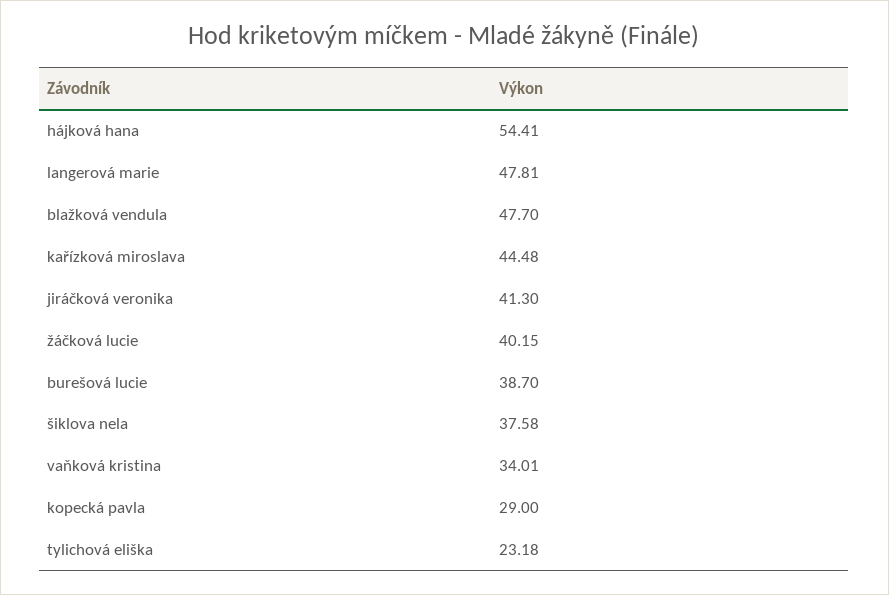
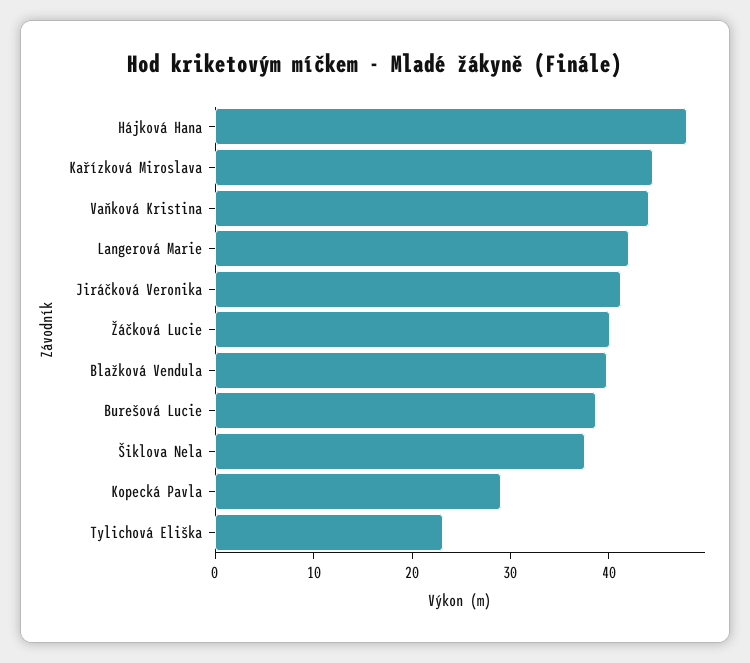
hájková hana: 54.41 -> 48
langerová marie: 47.81 -> 42
blažková vendula: 47.7 -> 40
vaňková kristina: 34.01 -> 44

